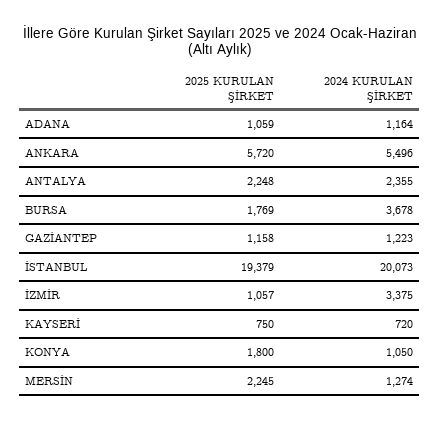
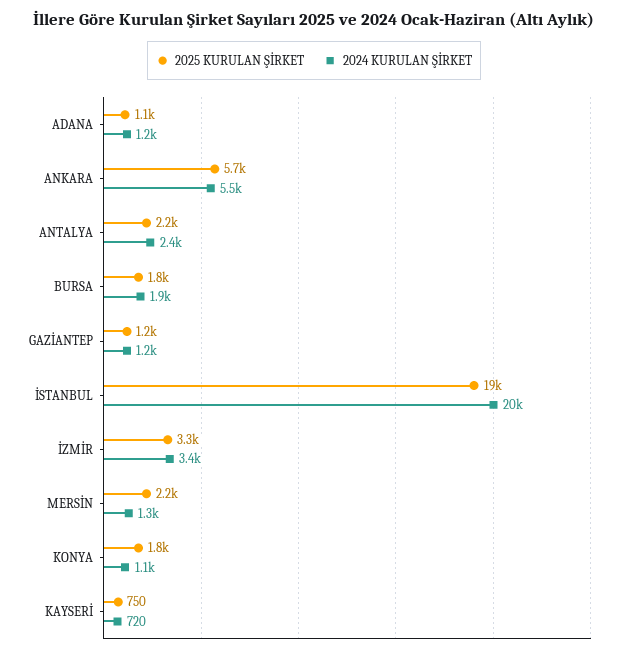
2024 KURULAN ŞİRKET, BURSA: 3678 -> 1900
2025 KURULAN ŞİRKET, İZMİR: 1057 -> 3300

